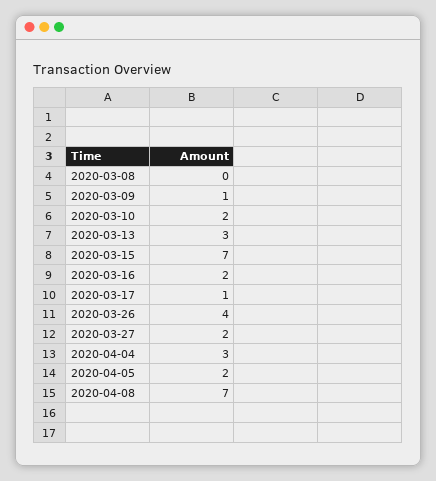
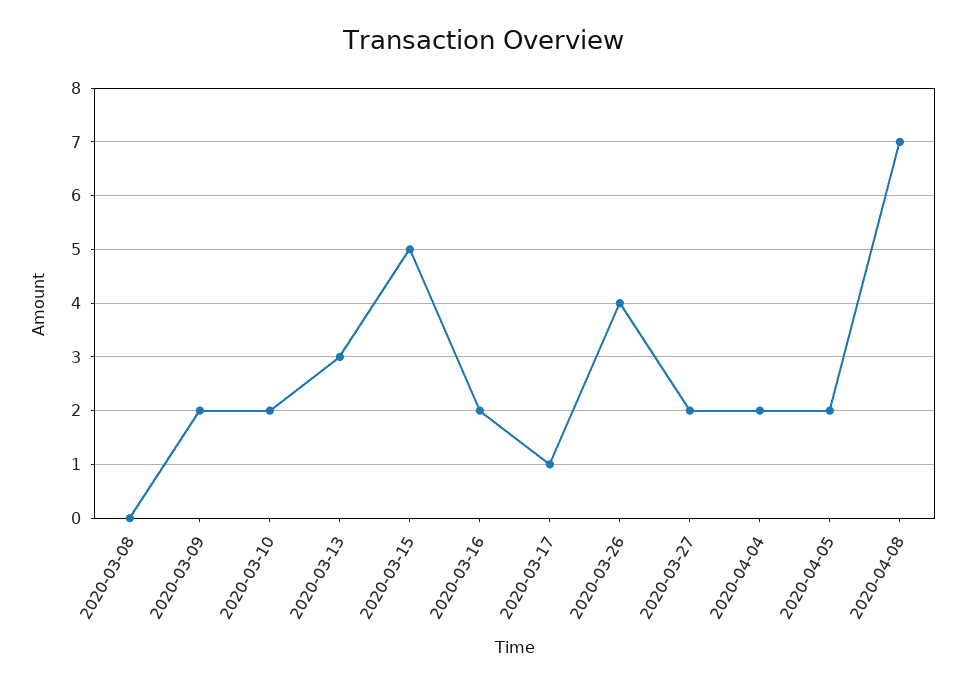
2020-03-09: 1 -> 2
2020-03-15: 7 -> 5
2020-04-04: 3 -> 2

